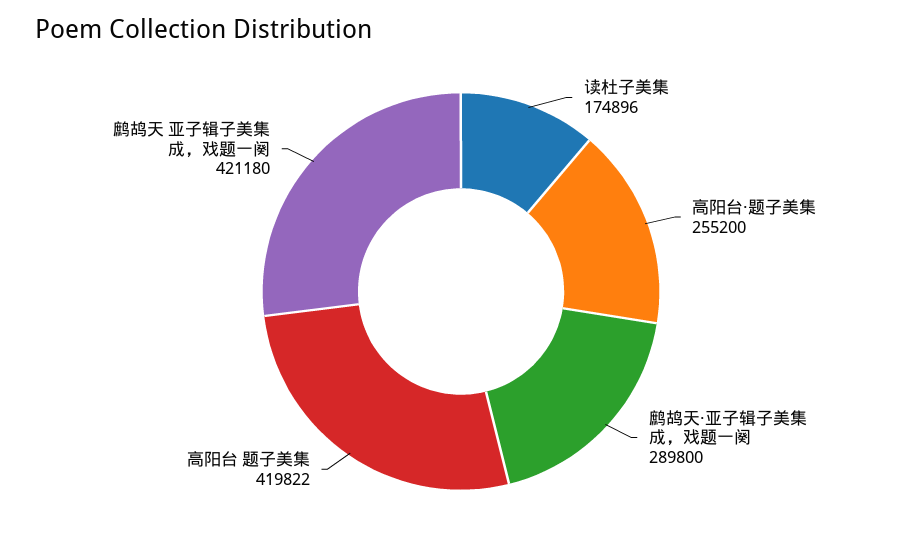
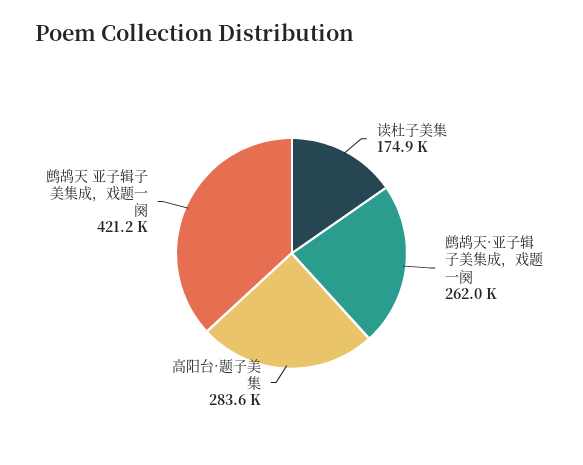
高阳台·题子美集: 255200 -> 283600
鹧鸪天·亚子辑子美集成，戏题一阕: 289800 -> 262000
高阳台 题子美集: 419822 -> none

